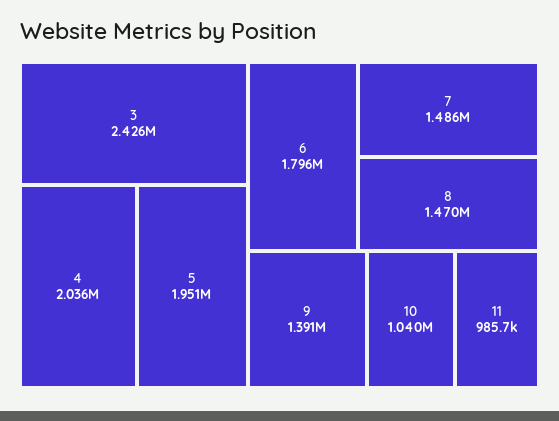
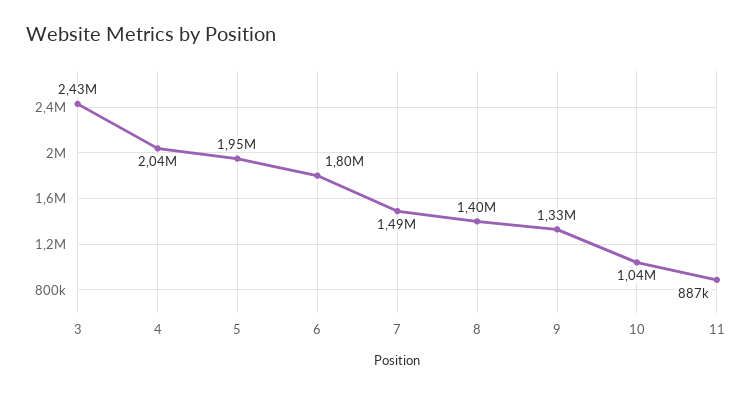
8: 1470000 -> 1400000
9: 1391000 -> 1330000
11: 985700 -> 887000

